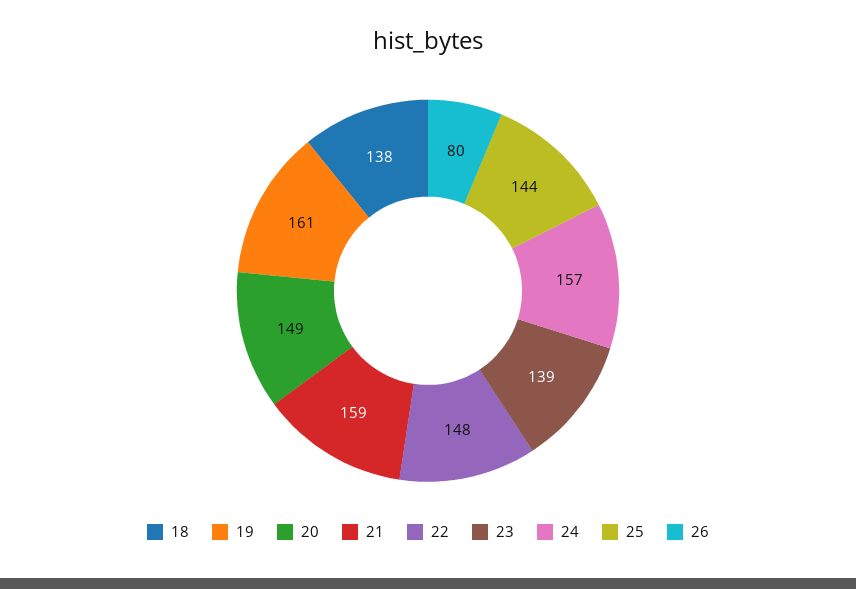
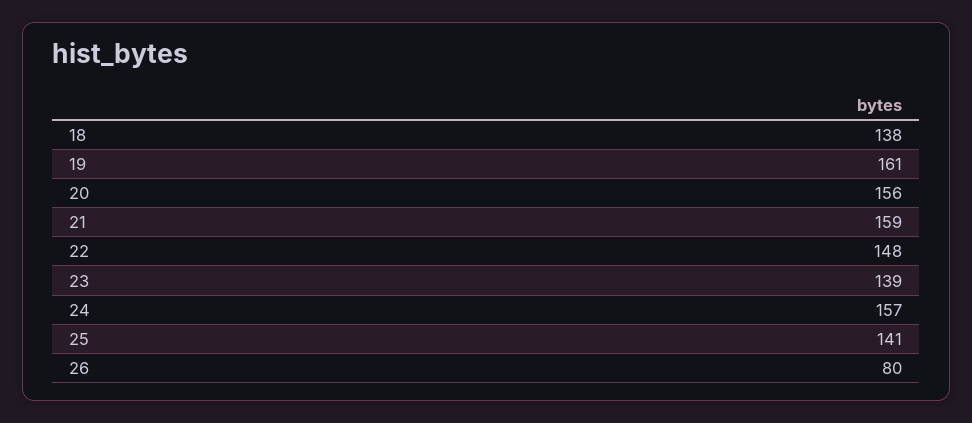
20: 149 -> 156
25: 144 -> 141

